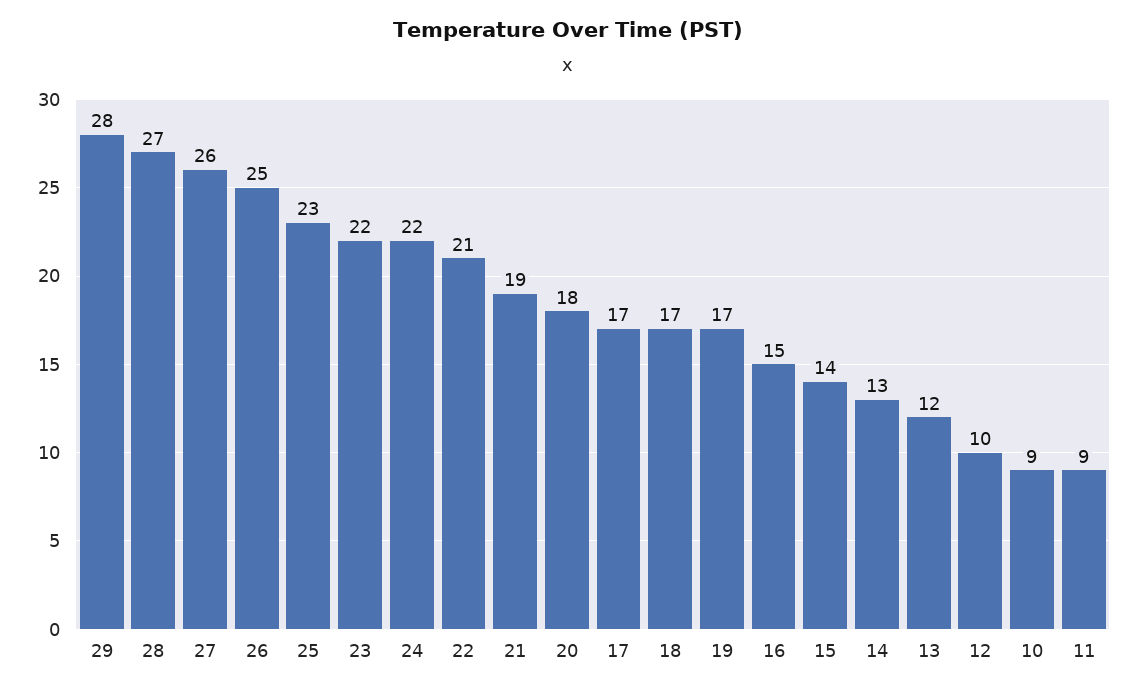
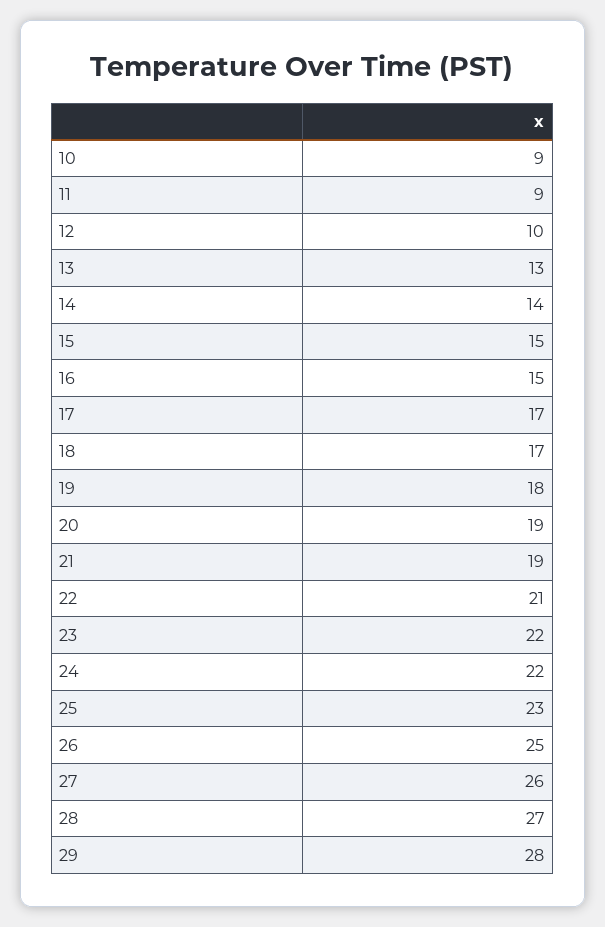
20: 18 -> 19
19: 17 -> 18
15: 14 -> 15
14: 13 -> 14
13: 12 -> 13

